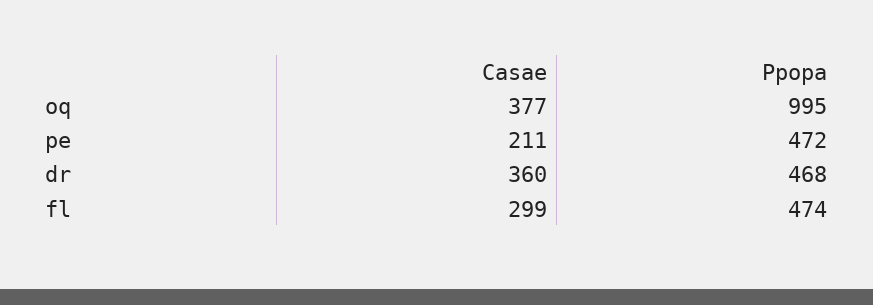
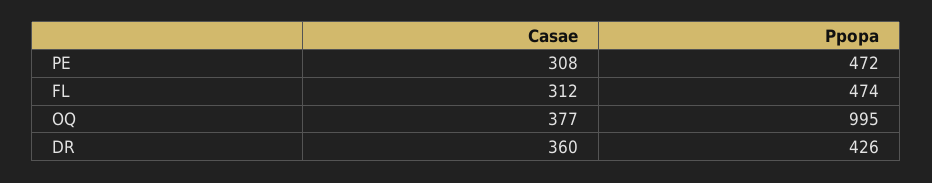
Casae, pe: 211 -> 308
Ppopa, dr: 468 -> 426
Casae, fl: 299 -> 312

